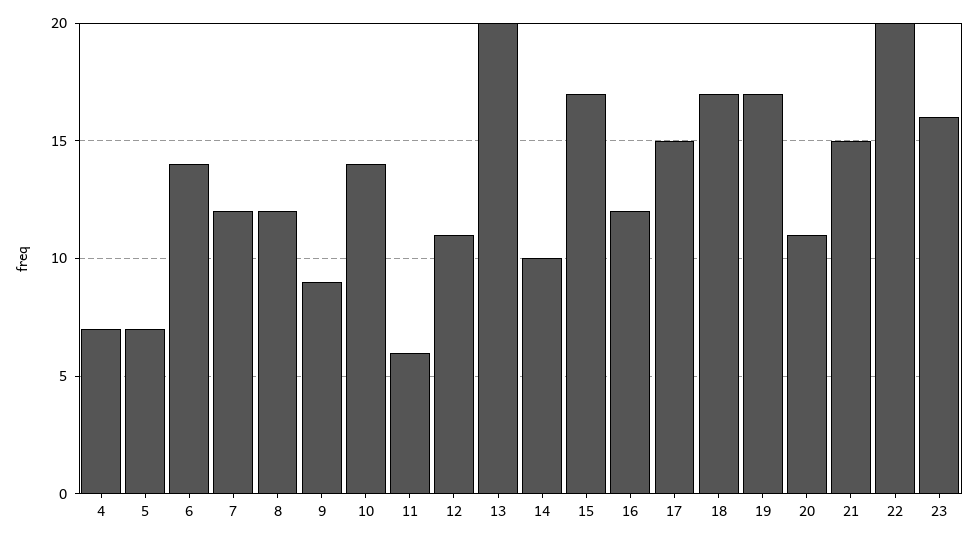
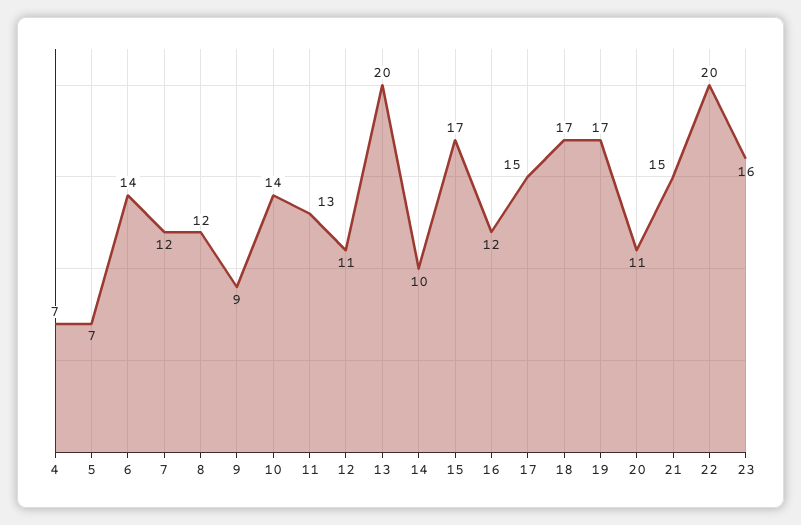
11: 6 -> 13

